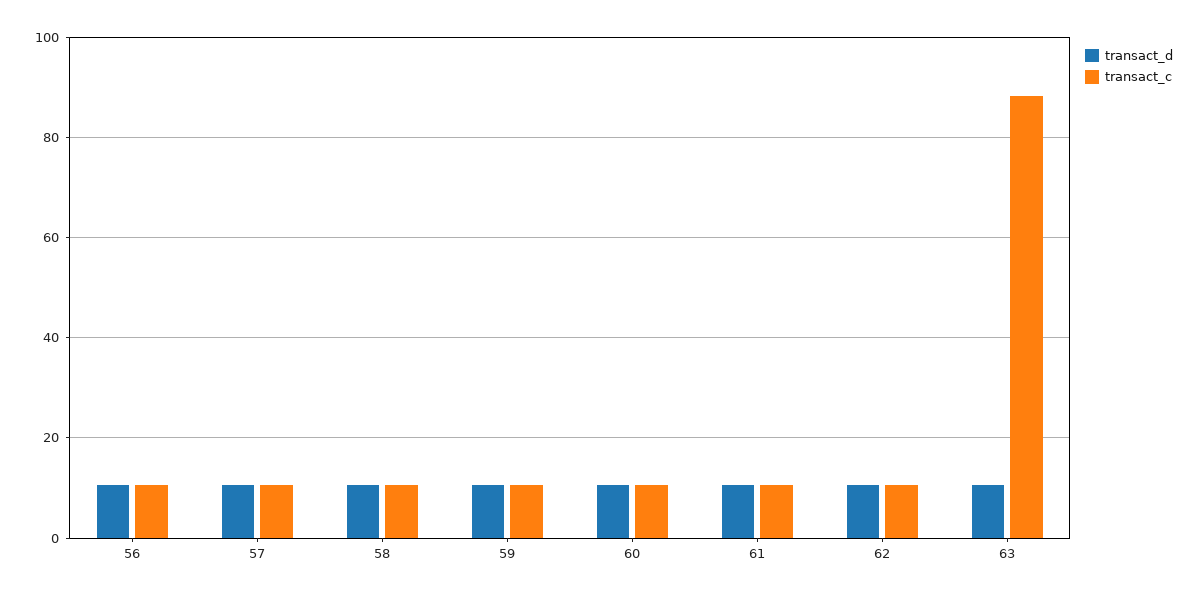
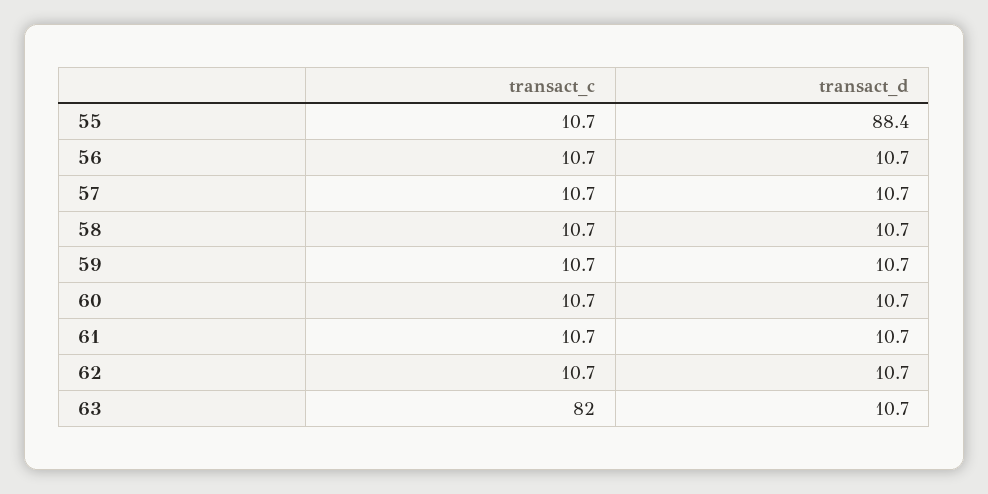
transact_c, 63: 88 -> 82
transact_c, 55: none -> 10.7
transact_d, 55: none -> 88.4

